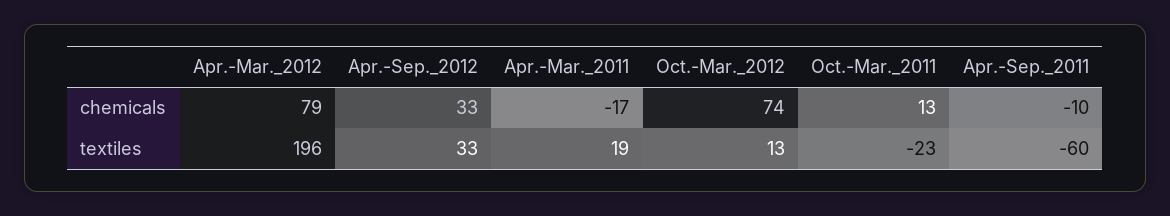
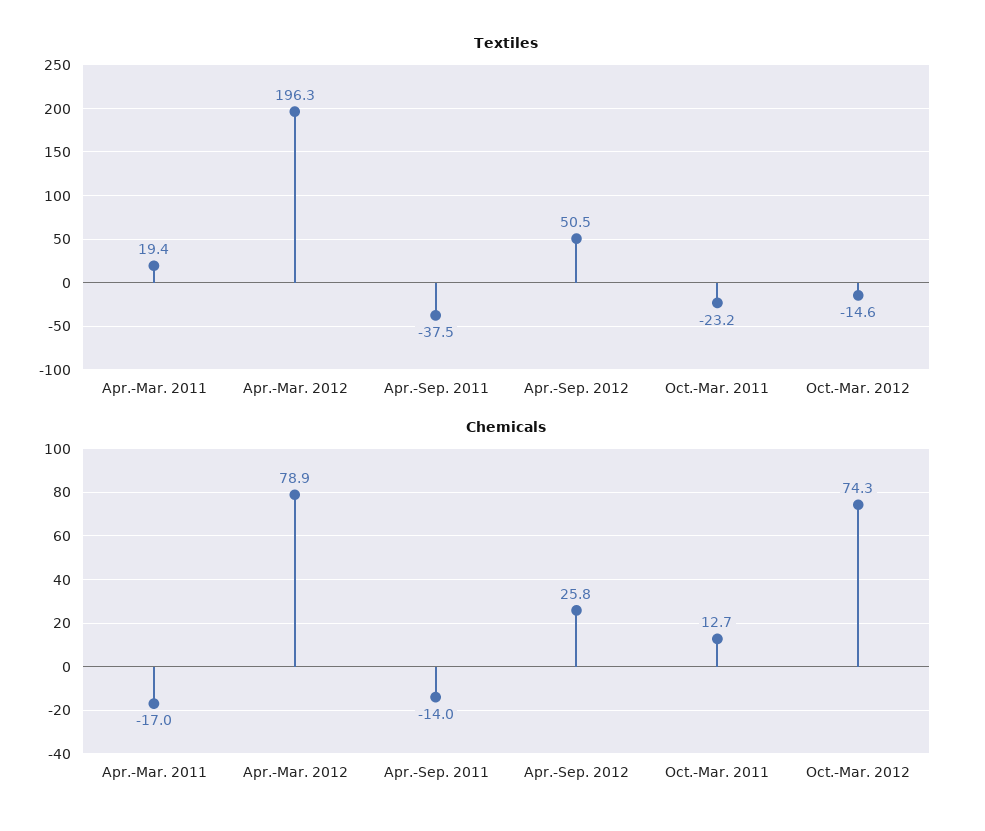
chemicals, Apr.-Sep._2012: 33 -> 25.8
chemicals, Apr.-Sep._2011: -10 -> -14
textiles, Apr.-Sep._2012: 33 -> 50.5
textiles, Oct.-Mar._2012: 13 -> -14.6
textiles, Apr.-Sep._2011: -60 -> -37.5

